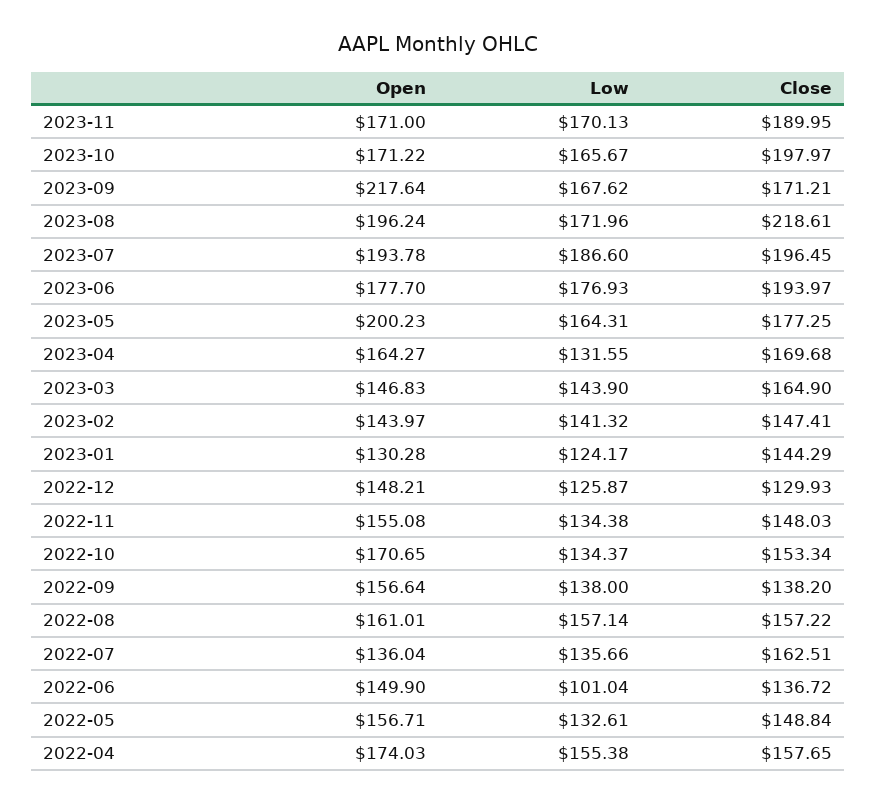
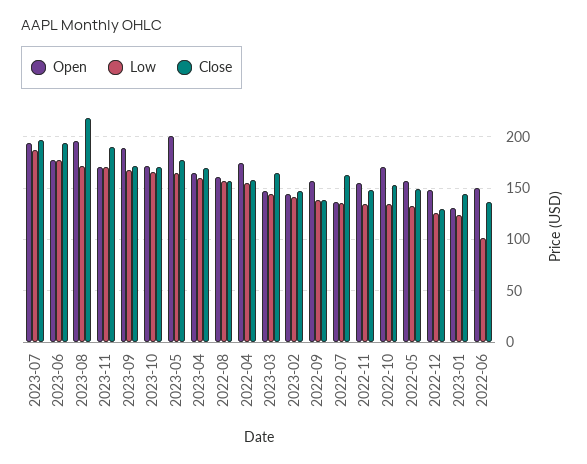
Close, 2023-10: 197.97 -> 170
Open, 2023-09: 217.64 -> 190
Low, 2023-04: 131.55 -> 160

